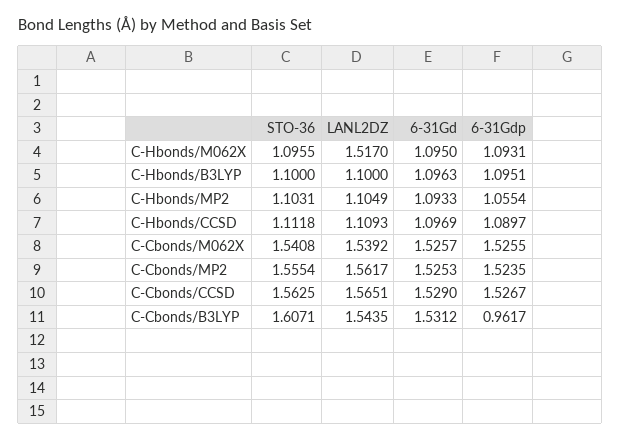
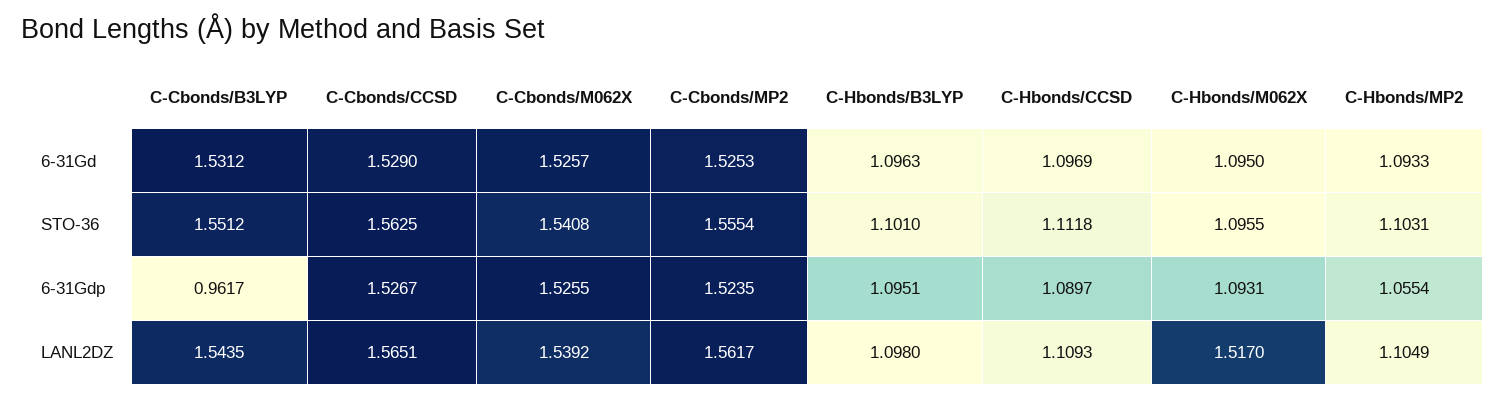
STO-36, C-Hbonds/B3LYP: 1.1 -> 1.101
LANL2DZ, C-Hbonds/B3LYP: 1.1 -> 1.098
STO-36, C-Cbonds/B3LYP: 1.6071 -> 1.5512

